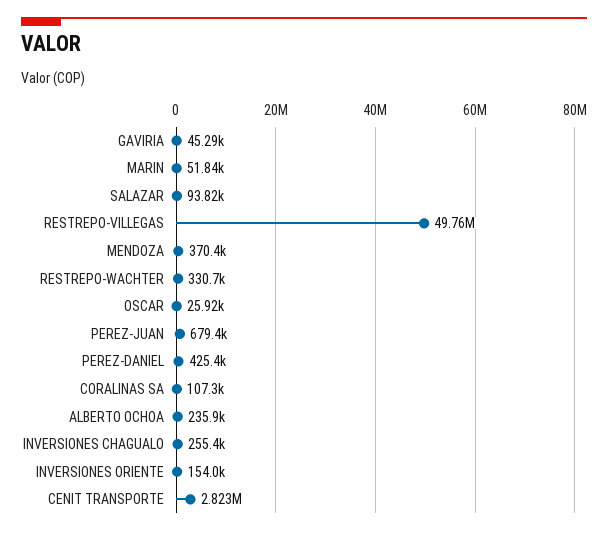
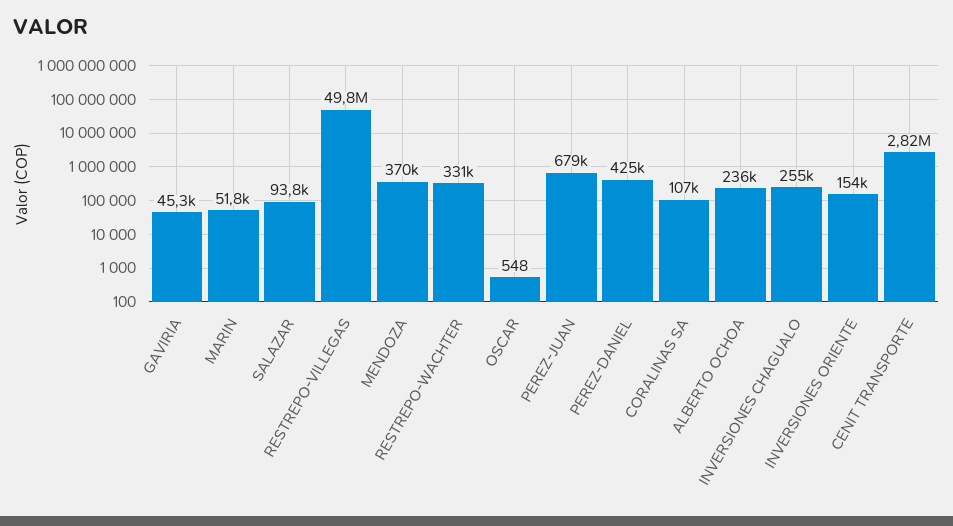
OSCAR: 25920 -> 548

